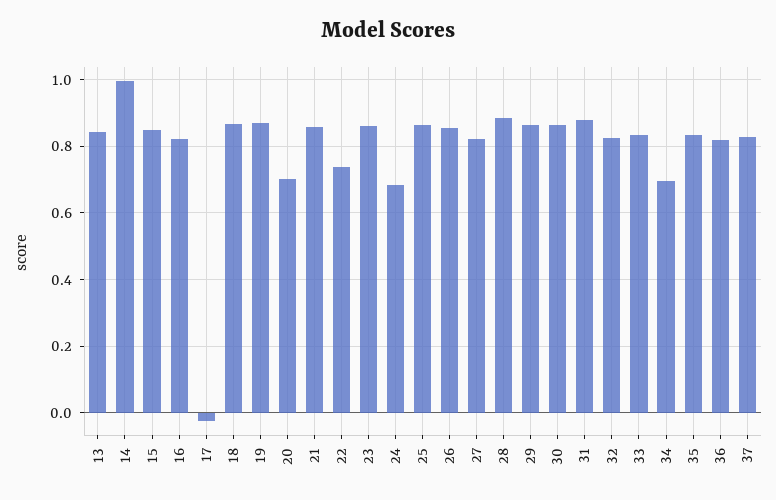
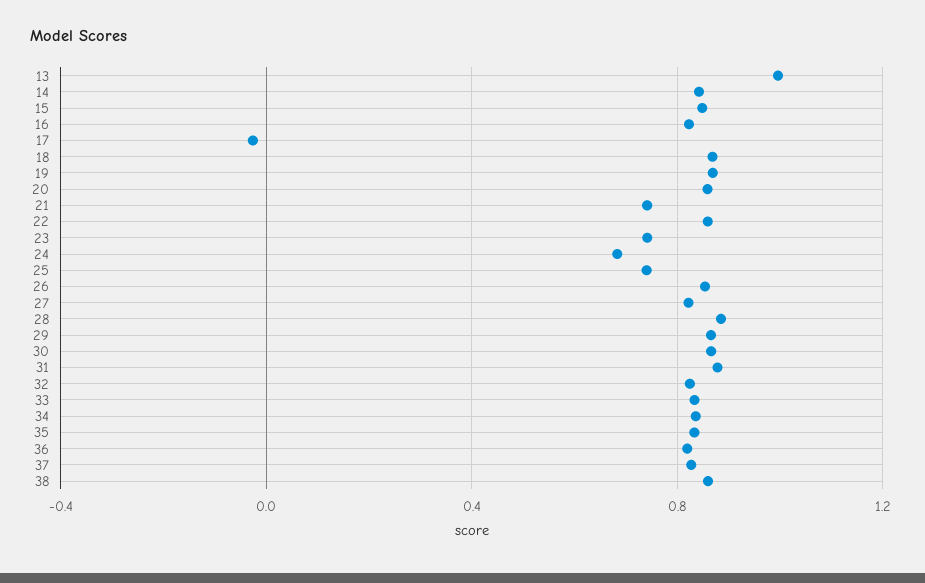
13: 0.84 -> 1
14: 1 -> 0.85
20: 0.7 -> 0.85
21: 0.86 -> 0.75
22: 0.74 -> 0.85
23: 0.86 -> 0.75
25: 0.86 -> 0.75
34: 0.7 -> 0.85
38: none -> 0.85

